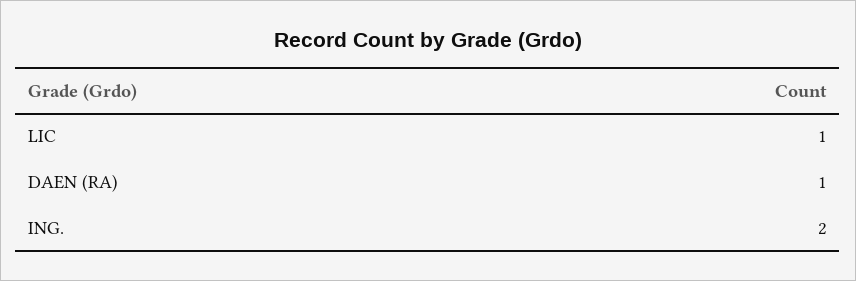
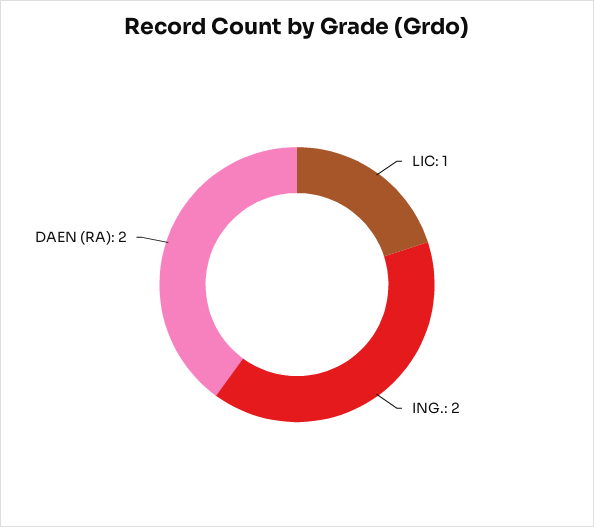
DAEN (RA): 1 -> 2

